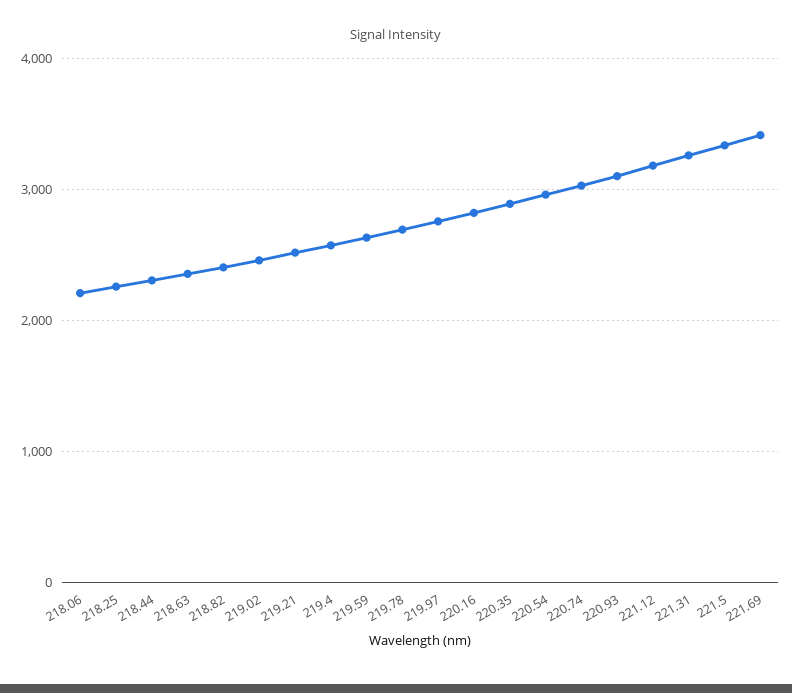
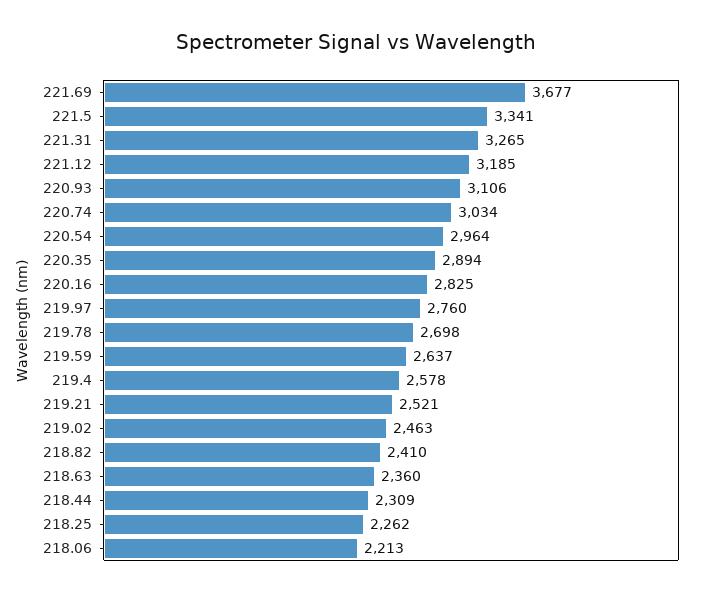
221.69: 3400 -> 3677

